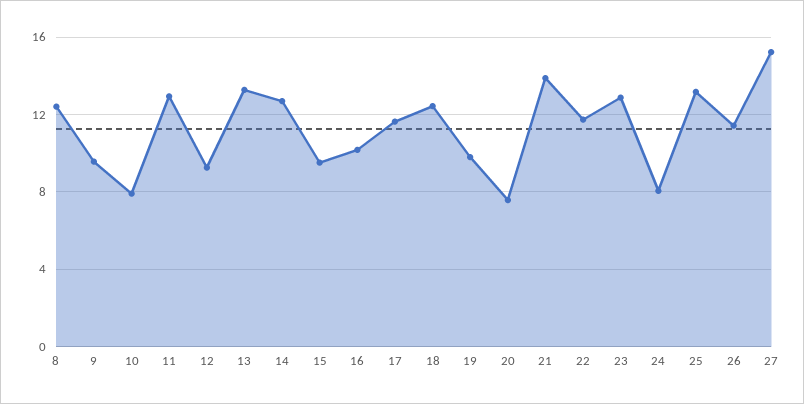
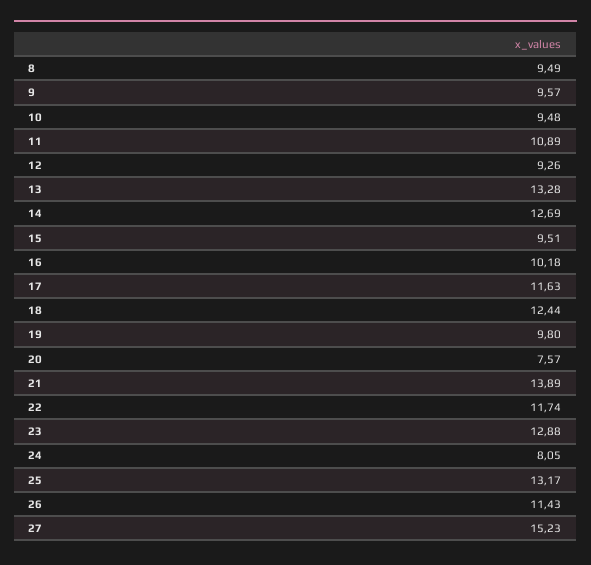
8: 12.5 -> 9.49
10: 8 -> 9.48
11: 13 -> 10.89

